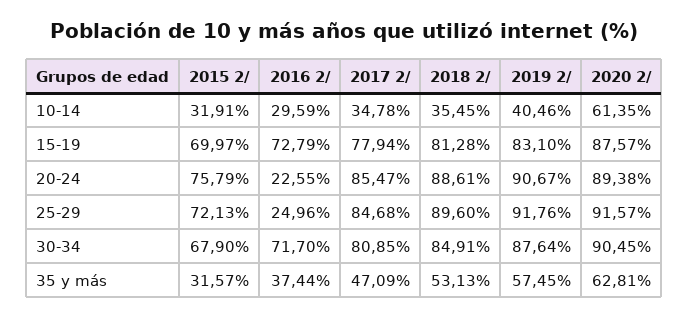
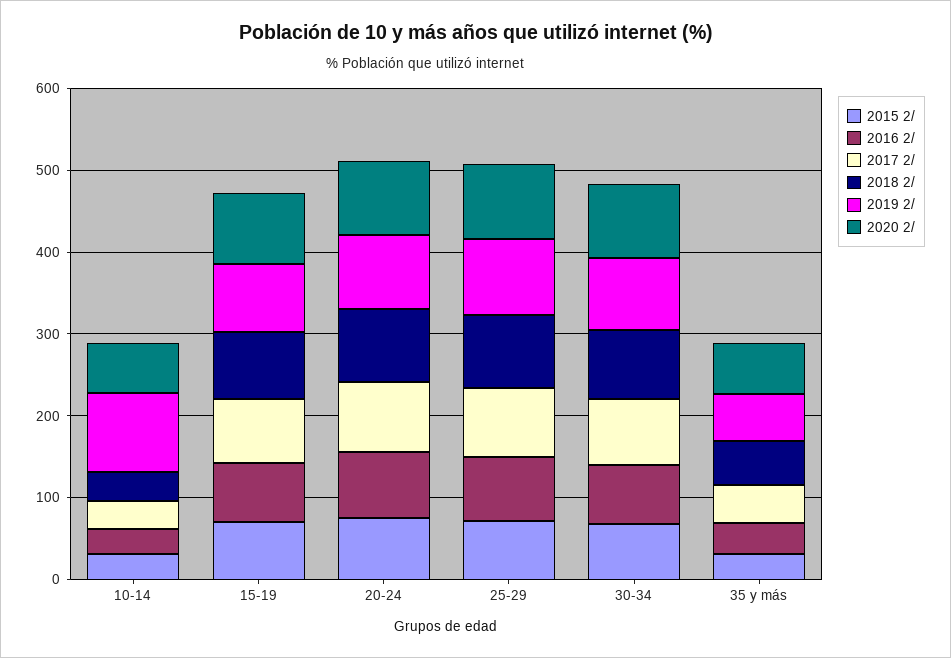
2019 2/, 10-14: 40.46 -> 100
2016 2/, 20-24: 22.55 -> 80
2016 2/, 25-29: 24.96 -> 80

